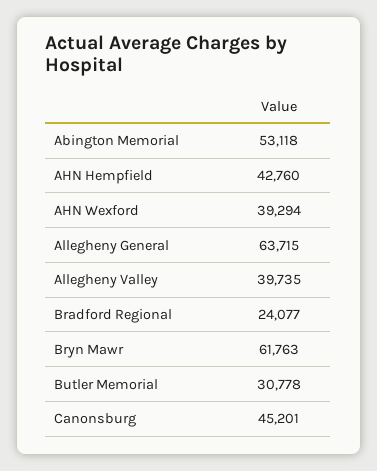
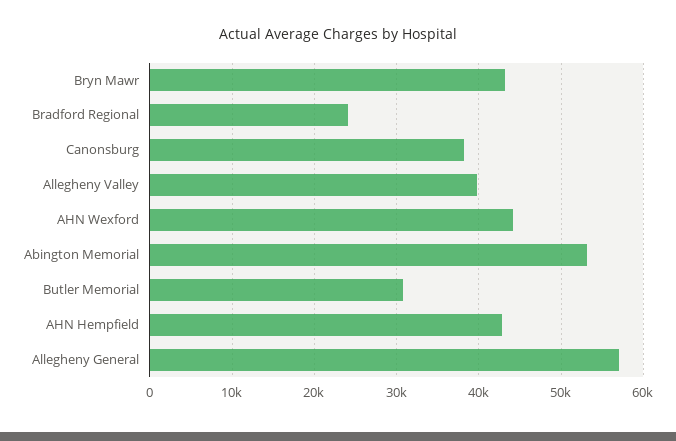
AHN Wexford: 39294 -> 44000
Allegheny General: 63715 -> 57000
Bryn Mawr: 61763 -> 43000
Canonsburg: 45201 -> 38000

